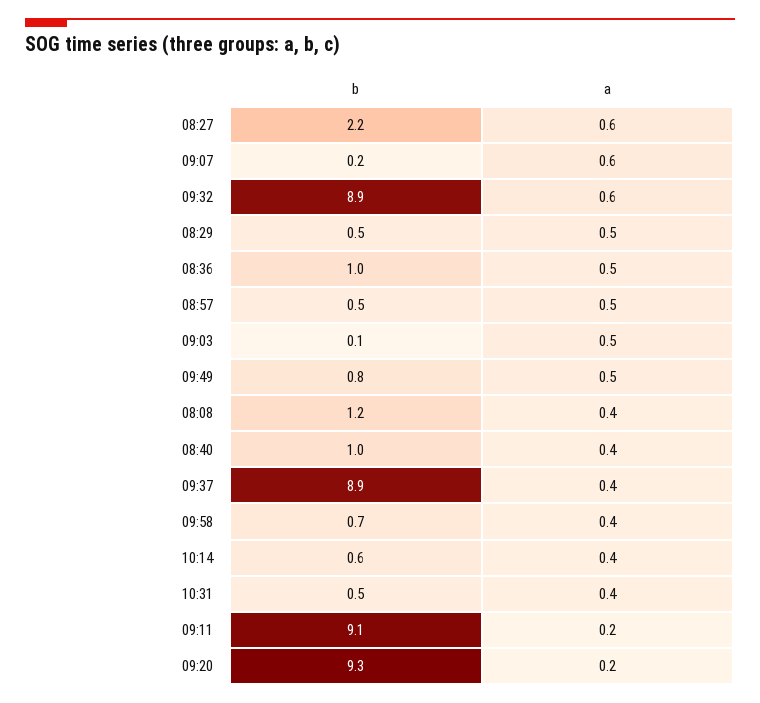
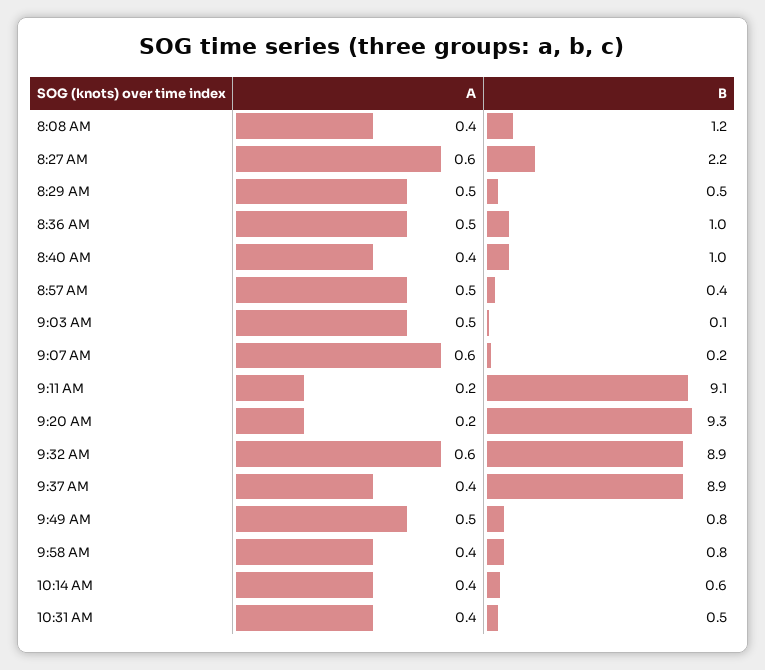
b, 08:57: 0.5 -> 0.4
b, 09:58: 0.7 -> 0.8

